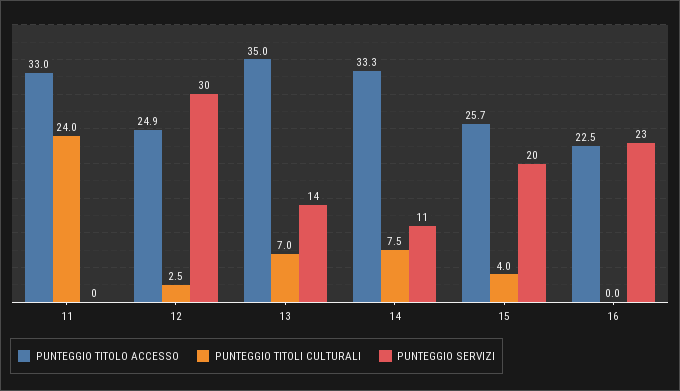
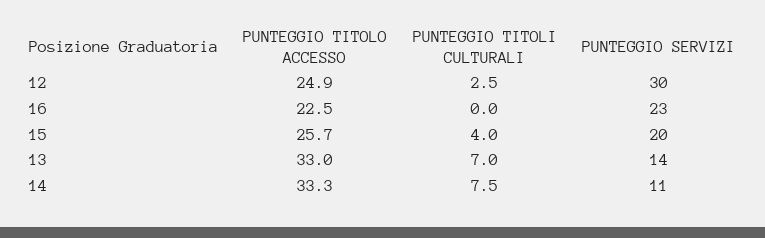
PUNTEGGIO TITOLO ACCESSO, 11: 33 -> none
PUNTEGGIO TITOLI CULTURALI, 11: 24 -> none
PUNTEGGIO SERVIZI, 11: 0 -> none
PUNTEGGIO TITOLO ACCESSO, 13: 35 -> 33

